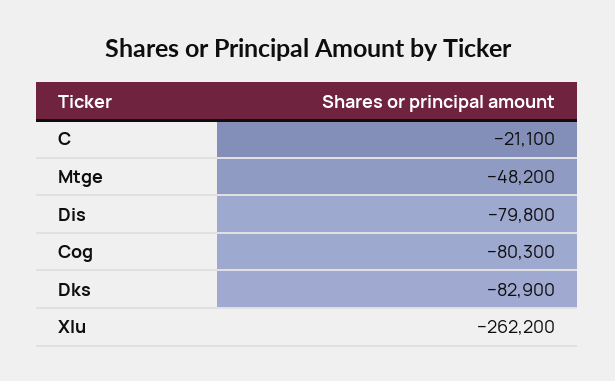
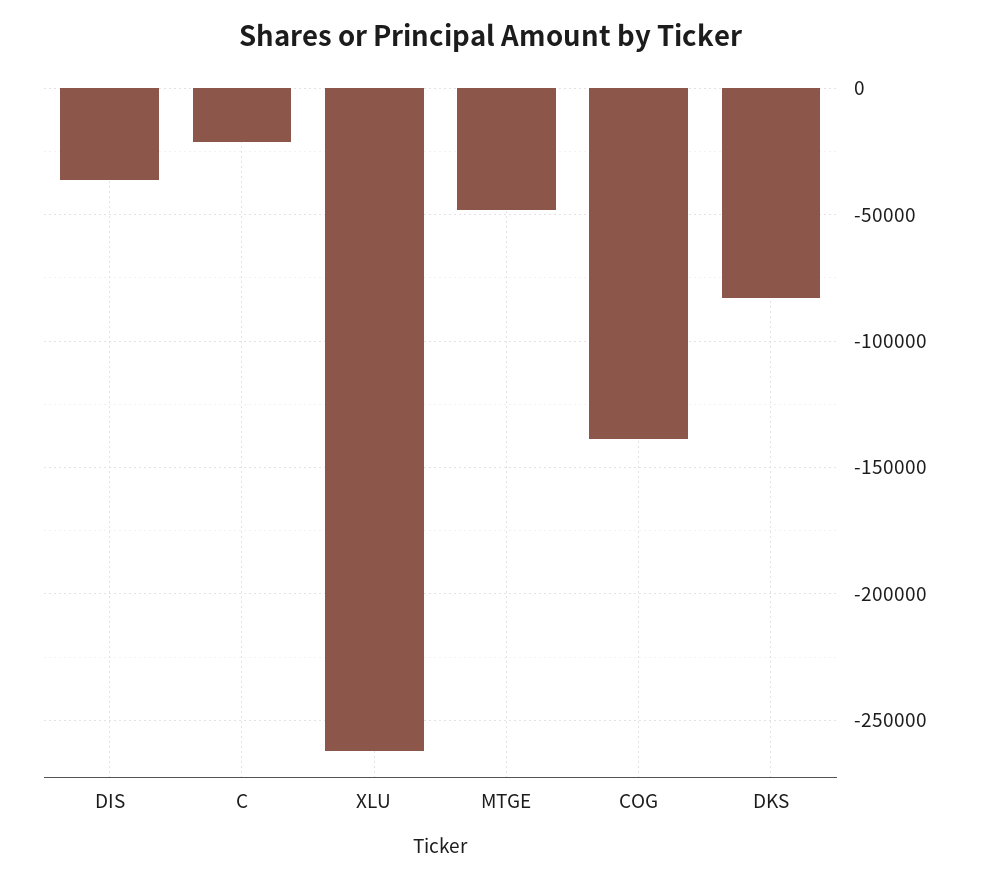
Dis: -79800 -> -35000
Cog: -80300 -> -140000

